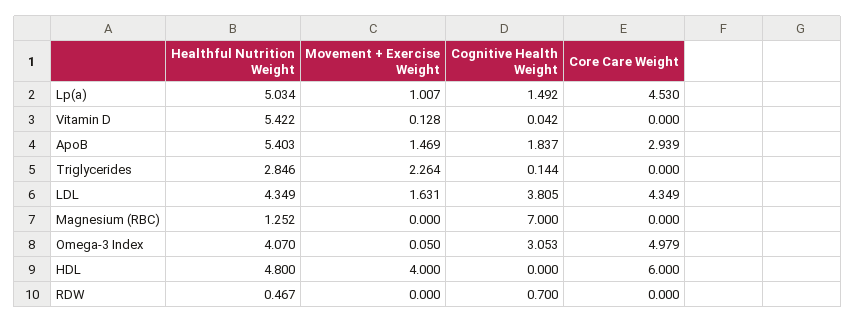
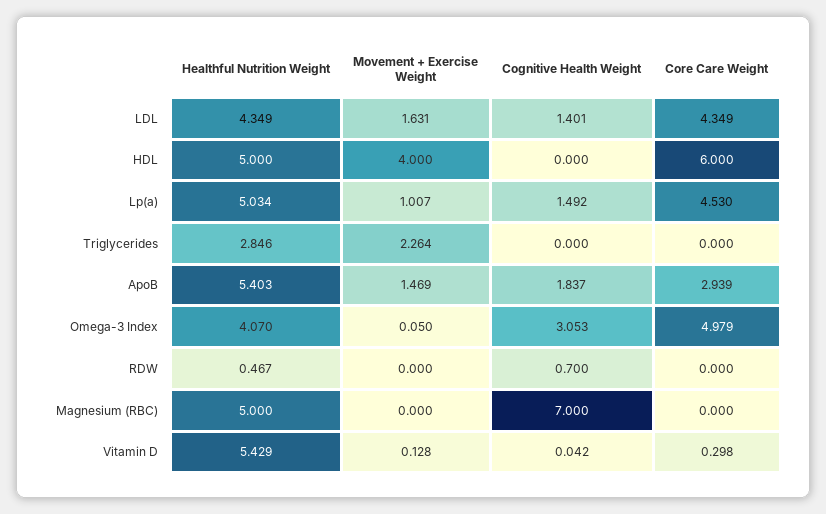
Healthful Nutrition Weight, Vitamin D: 5.422 -> 5.429
Core Care Weight, Vitamin D: 0 -> 0.298
Cognitive Health Weight, Triglycerides: 0.144 -> 0
Cognitive Health Weight, LDL: 3.805 -> 1.401
Healthful Nutrition Weight, Magnesium (RBC): 1.252 -> 5
Healthful Nutrition Weight, HDL: 4.8 -> 5

